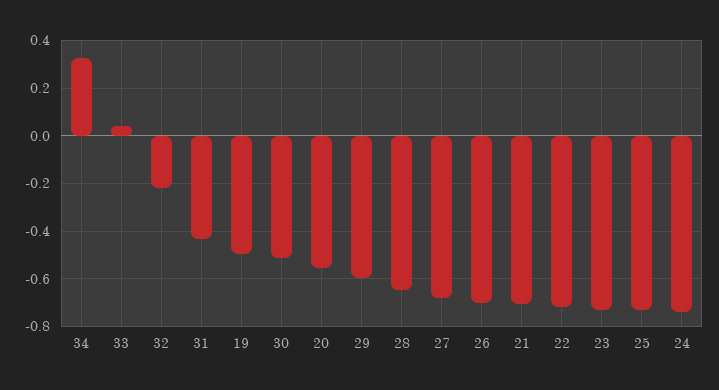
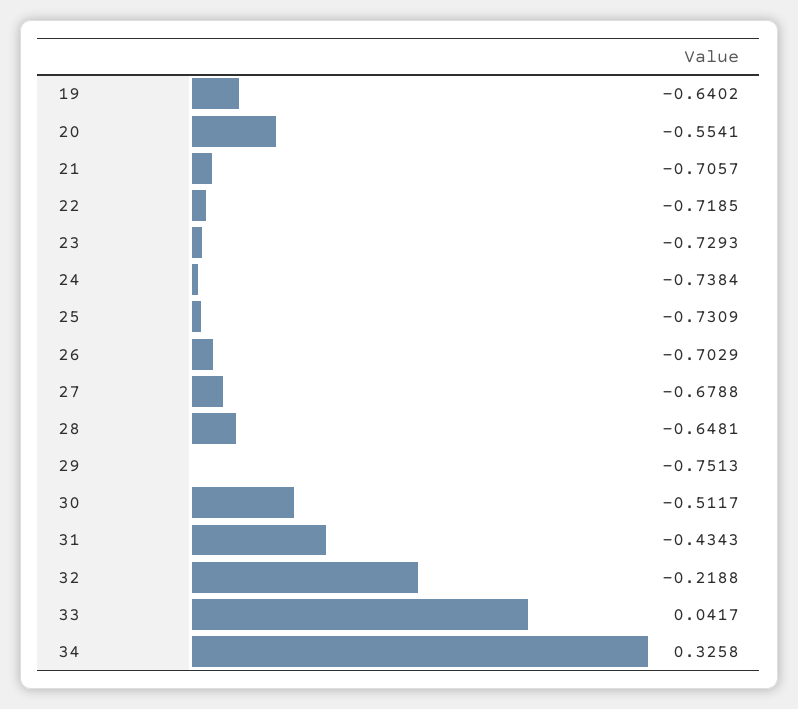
19: -0.5 -> -0.6402
29: -0.6 -> -0.7513

